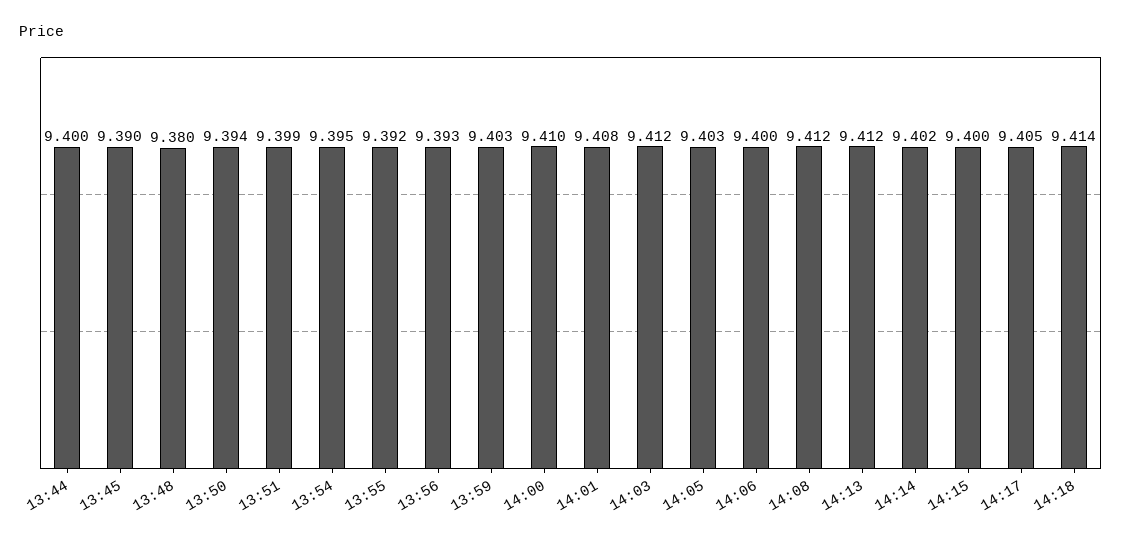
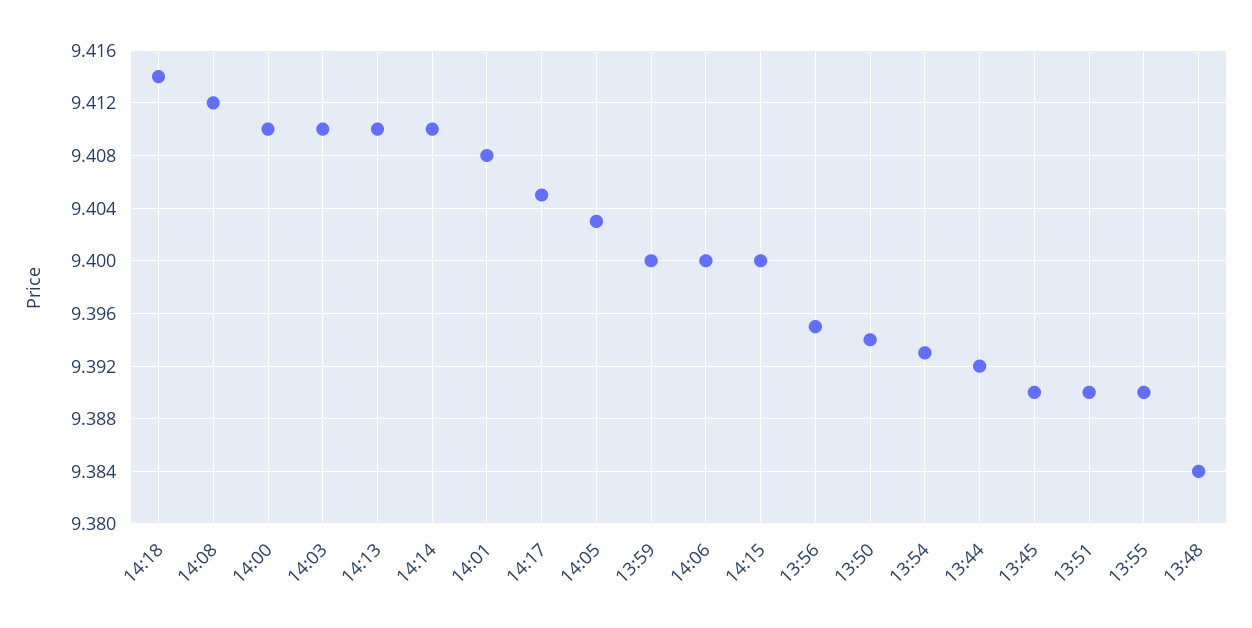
13:44: 9.4 -> 9.392
13:48: 9.38 -> 9.384
13:51: 9.399 -> 9.39
13:54: 9.395 -> 9.393
13:55: 9.392 -> 9.39
13:56: 9.393 -> 9.395
13:59: 9.403 -> 9.4
14:03: 9.412 -> 9.41
14:13: 9.412 -> 9.41
14:14: 9.402 -> 9.41

